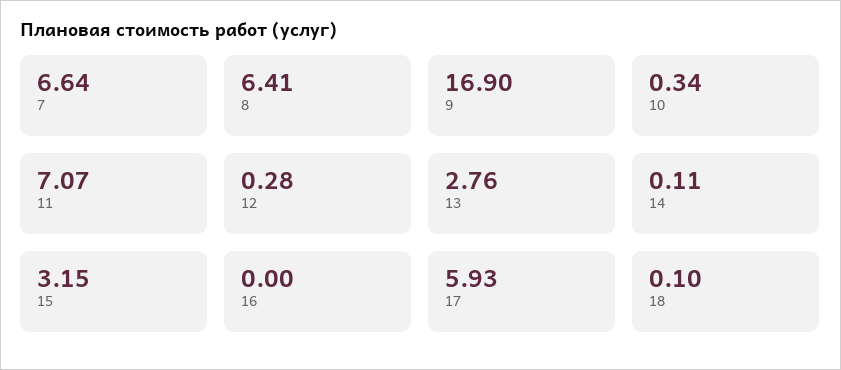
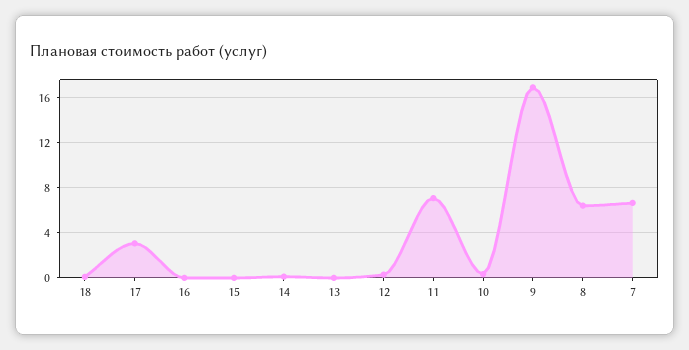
13: 2.76 -> 0
15: 3.15 -> 0
17: 5.93 -> 3

